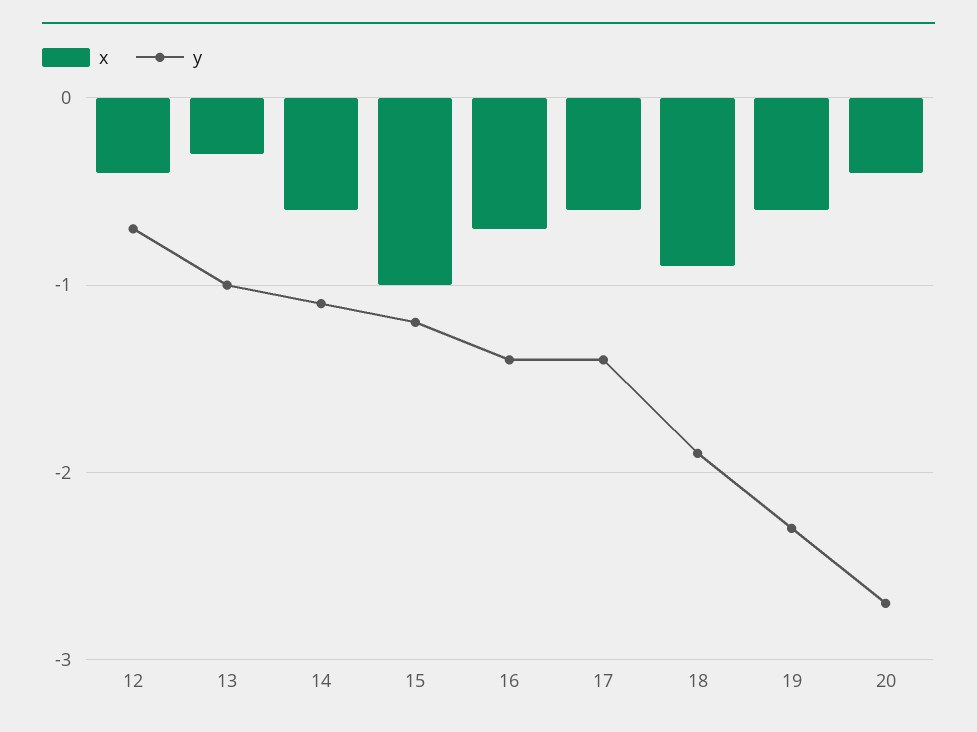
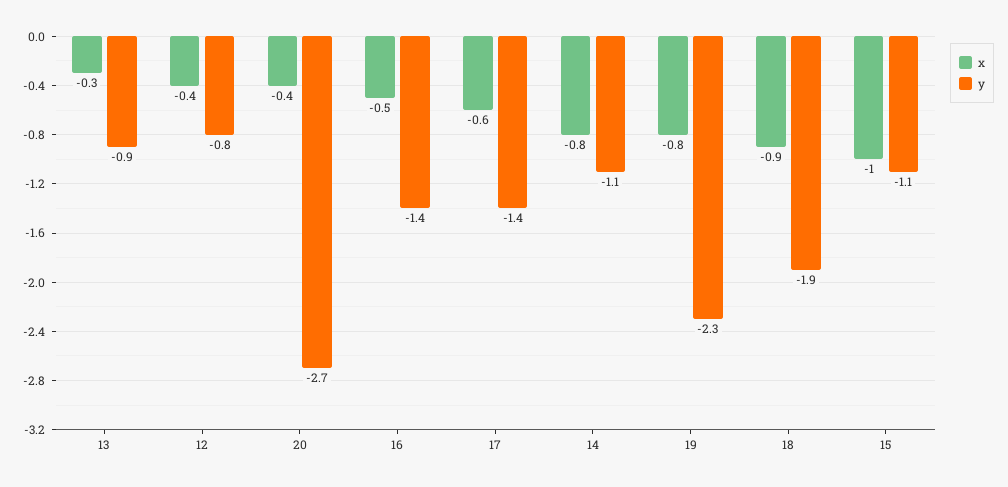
y, 12: -0.7 -> -0.8
y, 13: -1 -> -0.9
x, 14: -0.6 -> -0.8
y, 15: -1.2 -> -1.1
x, 16: -0.7 -> -0.5
x, 19: -0.6 -> -0.8

